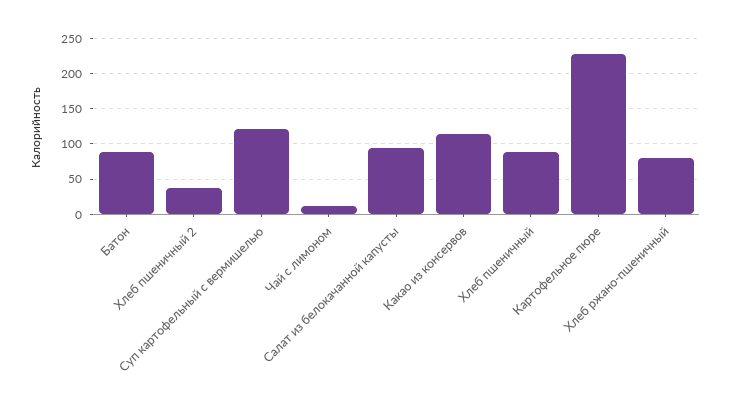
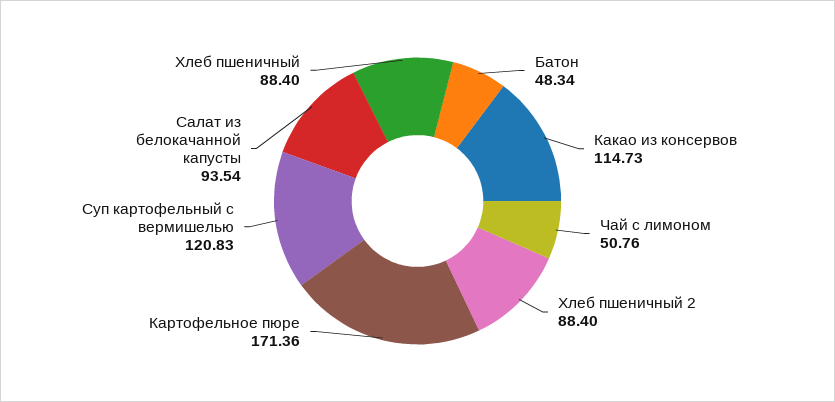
Батон: 90 -> 48.34
Хлеб пшеничный 2: 40 -> 88.4
Чай с лимоном: 10 -> 50.76
Картофельное пюре: 230 -> 171.36
Хлеб ржано-пшеничный: 80 -> none

